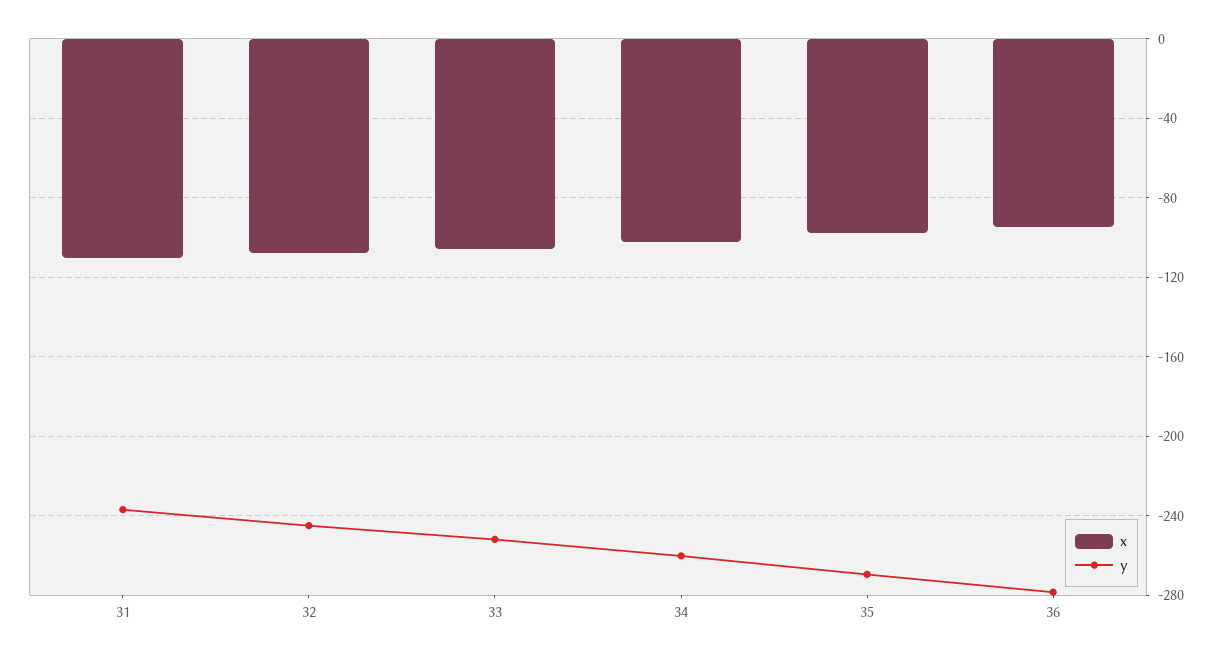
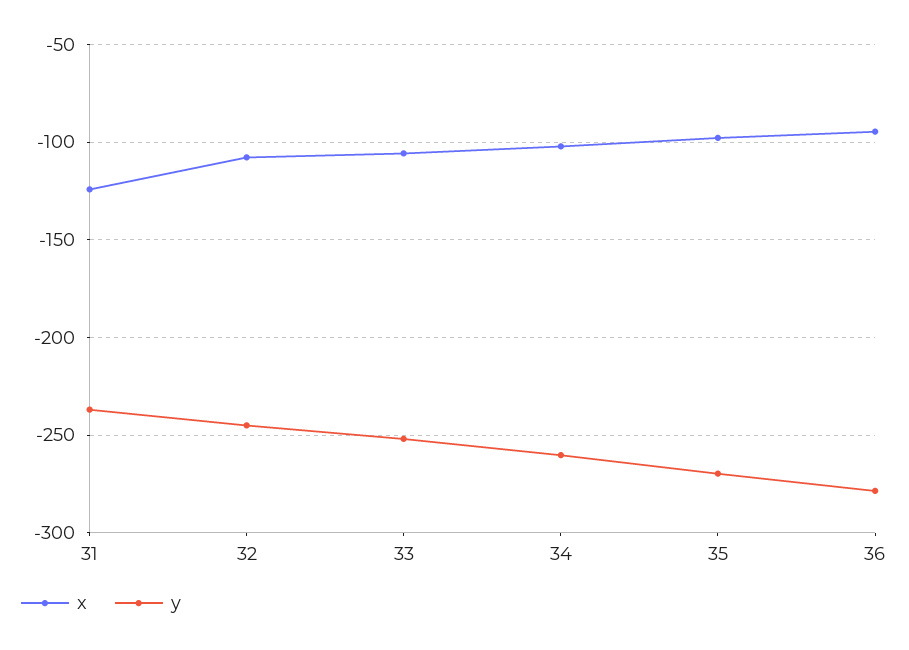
x, 31: -110 -> -125

